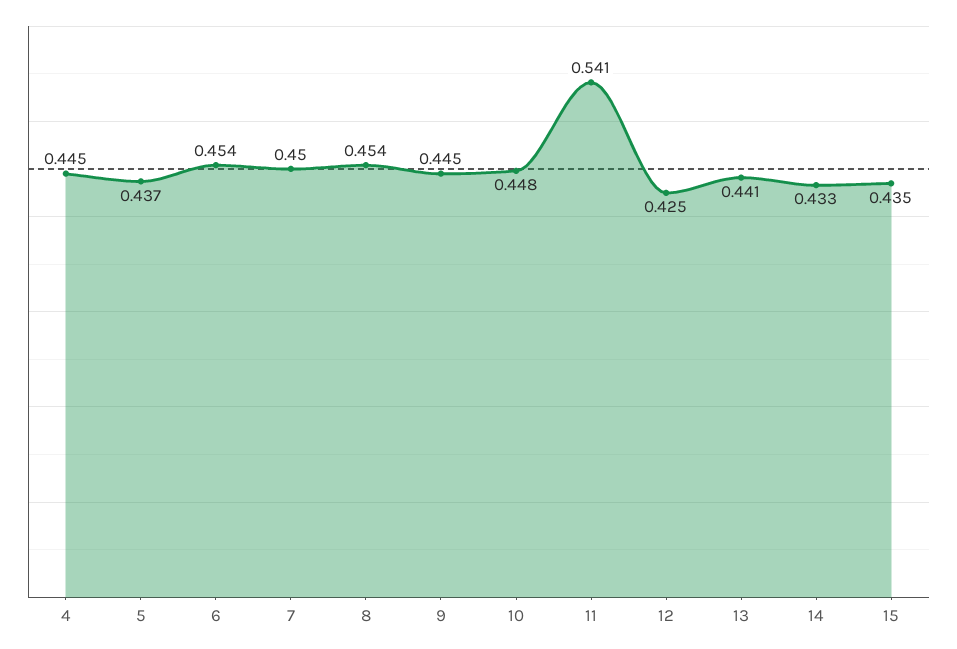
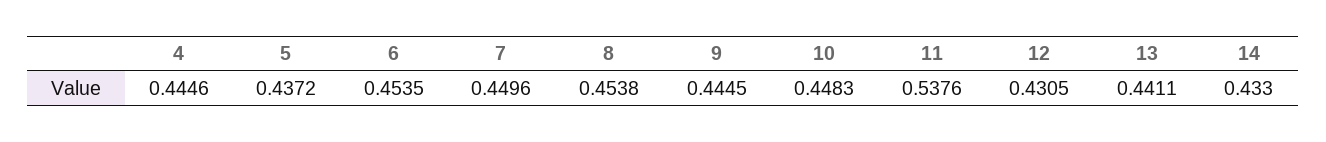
11: 0.541 -> 0.5376
12: 0.425 -> 0.4305
15: 0.435 -> none

